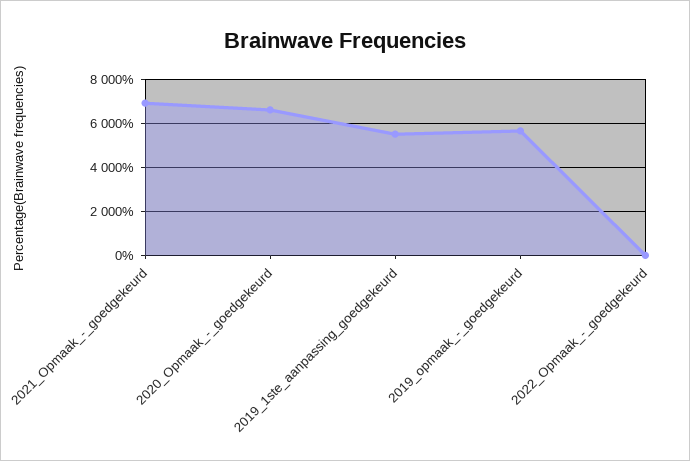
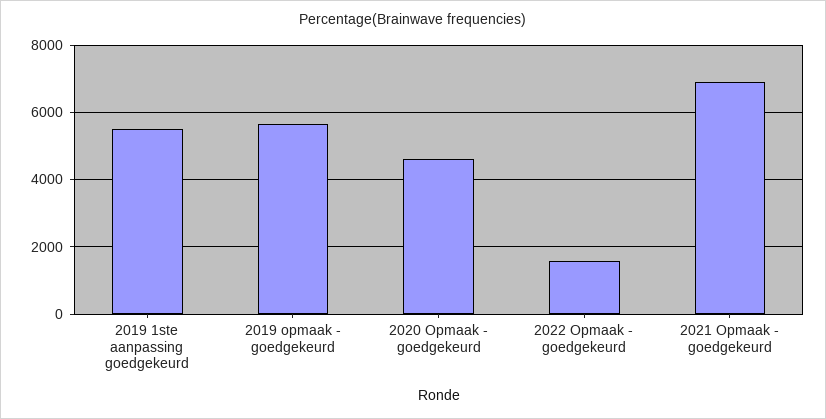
2020_Opmaak_-_goedgekeurd: 6500 -> 4600
2022_Opmaak_-_goedgekeurd: 0 -> 1600

